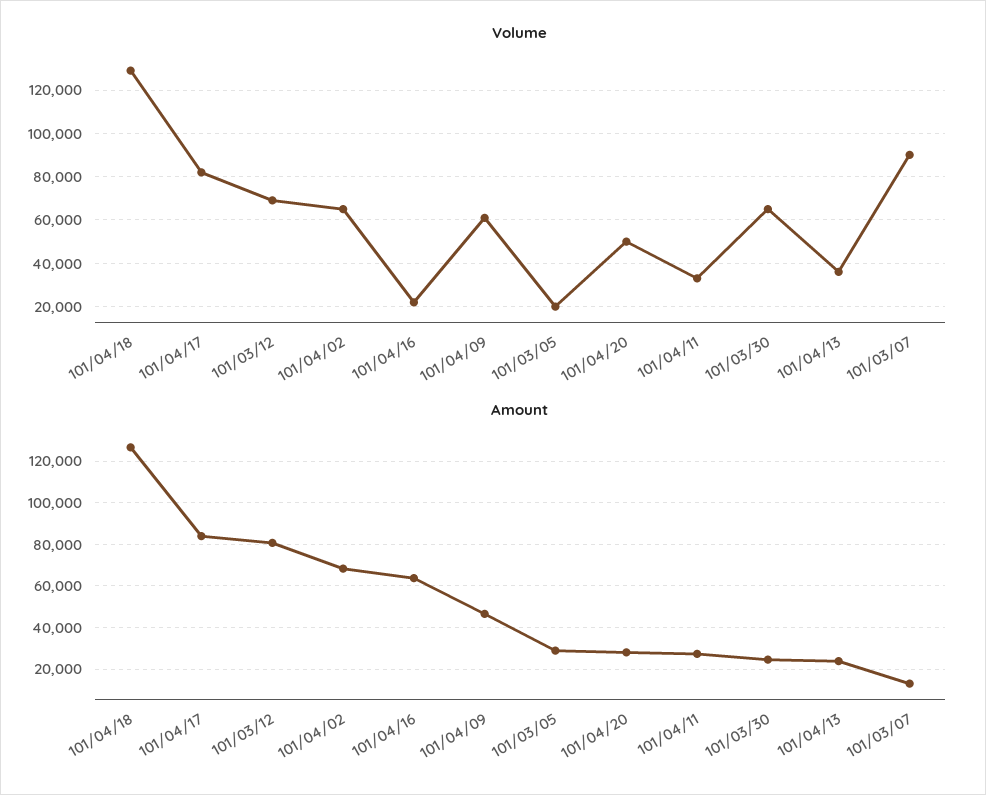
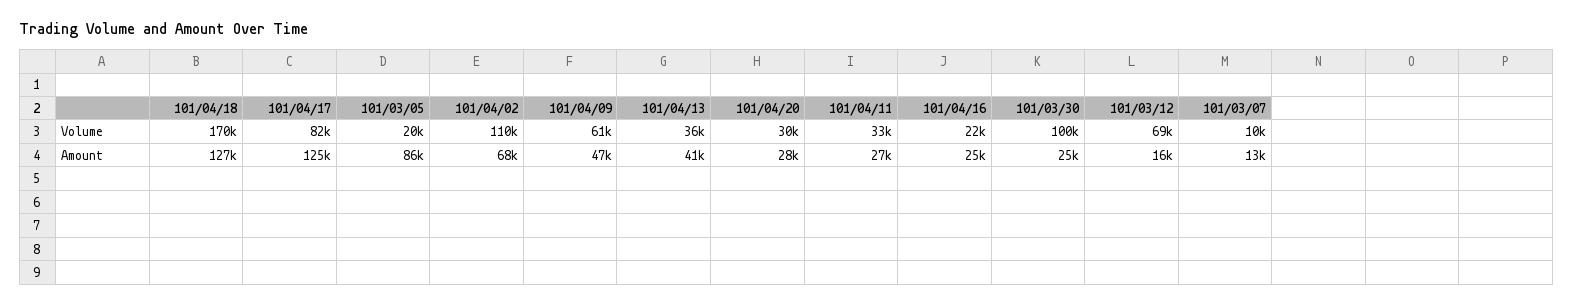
Volume, 101/04/18: 130000 -> 170000
Volume, 101/04/02: 65000 -> 110000
Volume, 101/04/20: 50000 -> 30000
Volume, 101/03/30: 65000 -> 100000
Volume, 101/03/07: 90000 -> 10000
Amount, 101/04/17: 85000 -> 125000
Amount, 101/03/12: 80000 -> 16000
Amount, 101/04/16: 65000 -> 25000
Amount, 101/03/05: 30000 -> 86000
Amount, 101/04/13: 25000 -> 41000

